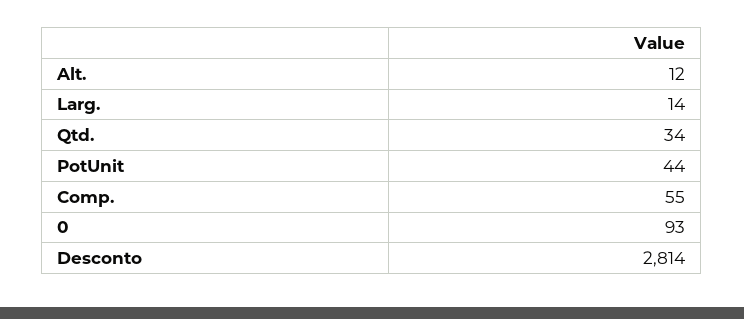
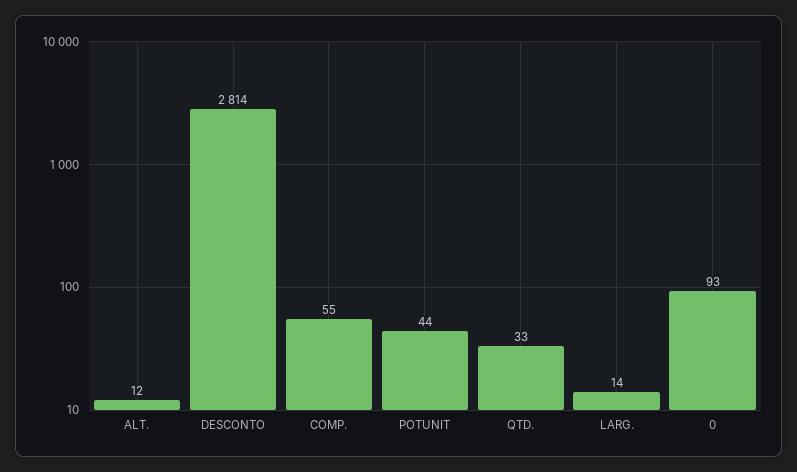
Qtd.: 34 -> 33

